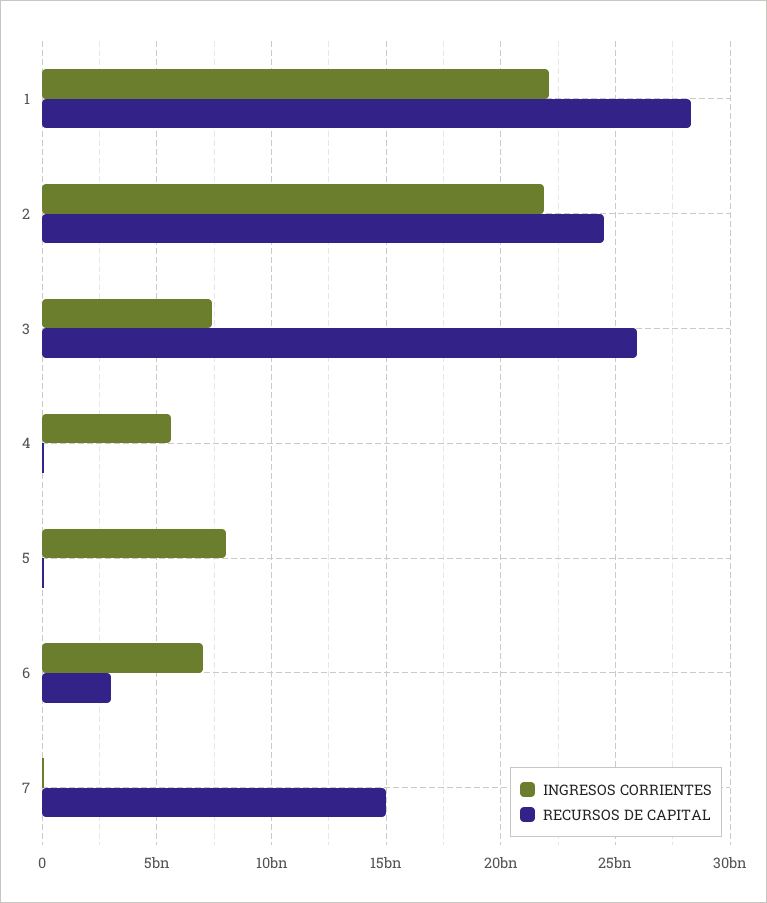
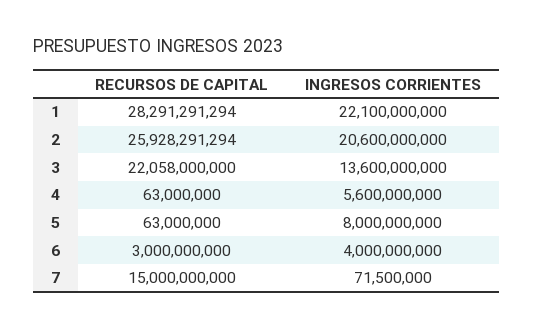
INGRESOS CORRIENTES, 2: 22000000000 -> 20600000000
RECURSOS DE CAPITAL, 2: 24500000000 -> 25928291294
INGRESOS CORRIENTES, 3: 7500000000 -> 13600000000
RECURSOS DE CAPITAL, 3: 26000000000 -> 22058000000
INGRESOS CORRIENTES, 6: 7000000000 -> 4000000000

